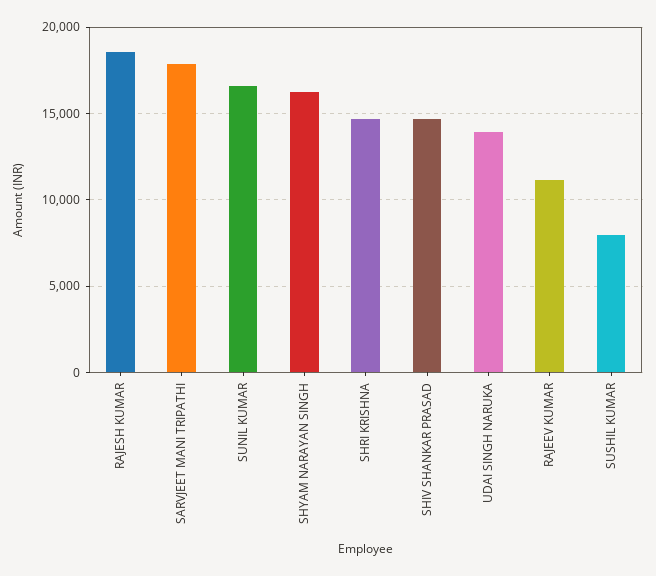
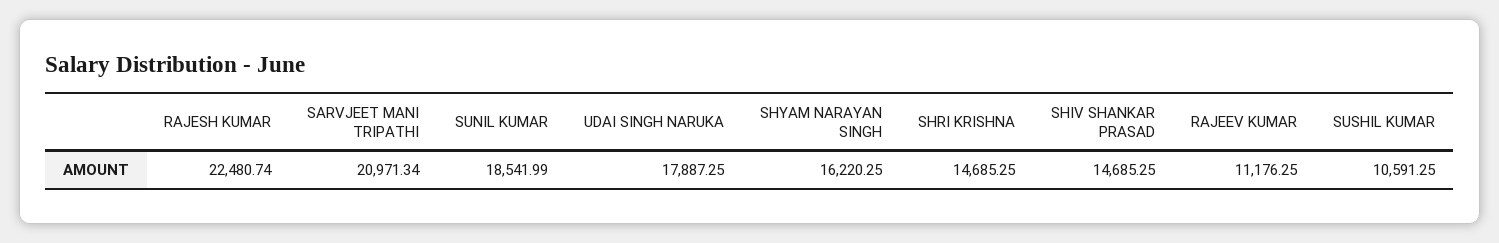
RAJESH KUMAR: 18500 -> 22480.74
SARVJEET MANI TRIPATHI: 18000 -> 20971.34
SUNIL KUMAR: 16500 -> 18541.99
UDAI SINGH NARUKA: 14000 -> 17887.25
SUSHIL KUMAR: 8000 -> 10591.25

